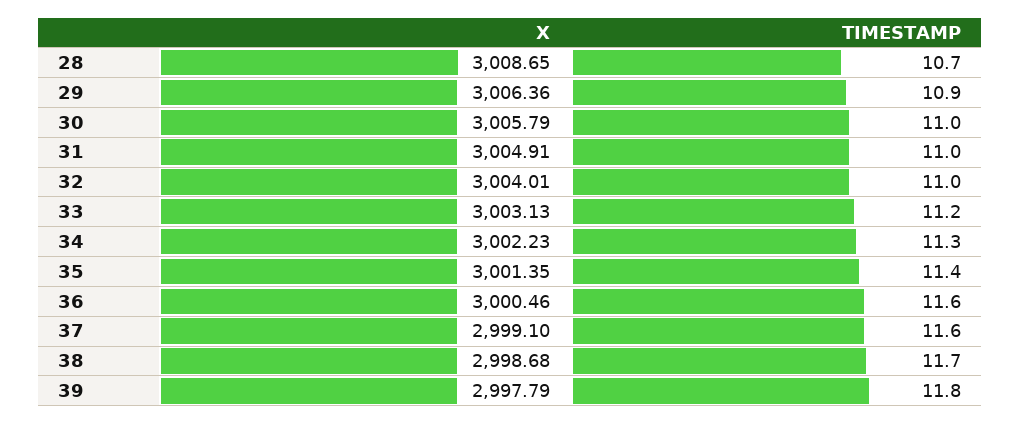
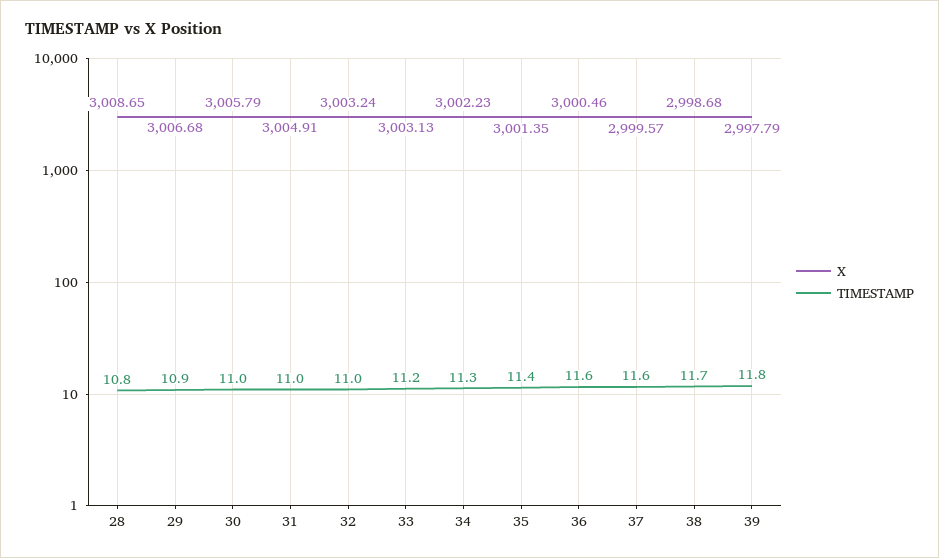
TIMESTAMP, 28: 10.7 -> 10.8
X, 29: 3006.36 -> 3006.68
X, 32: 3004.01 -> 3003.24
X, 37: 2999.1 -> 2999.57

